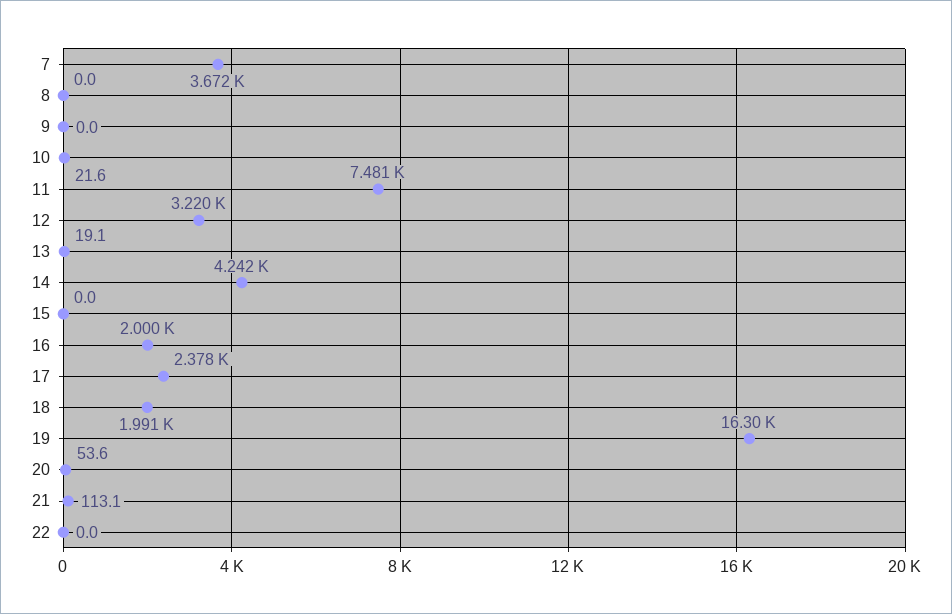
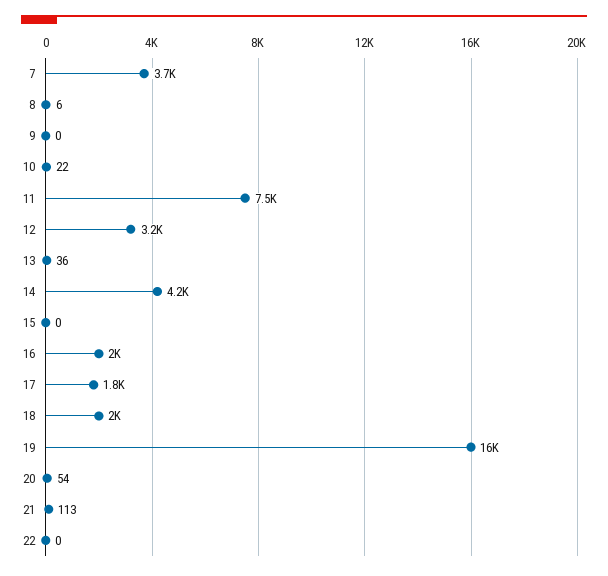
8: 0 -> 6
13: 19.1 -> 36
17: 2378 -> 1800

